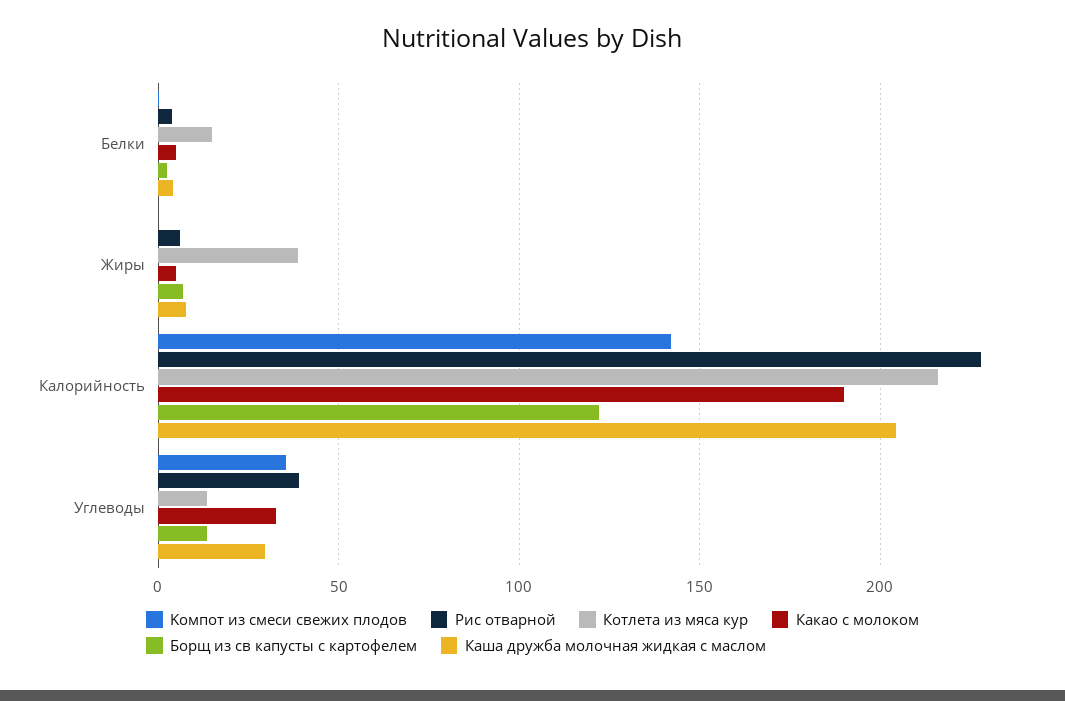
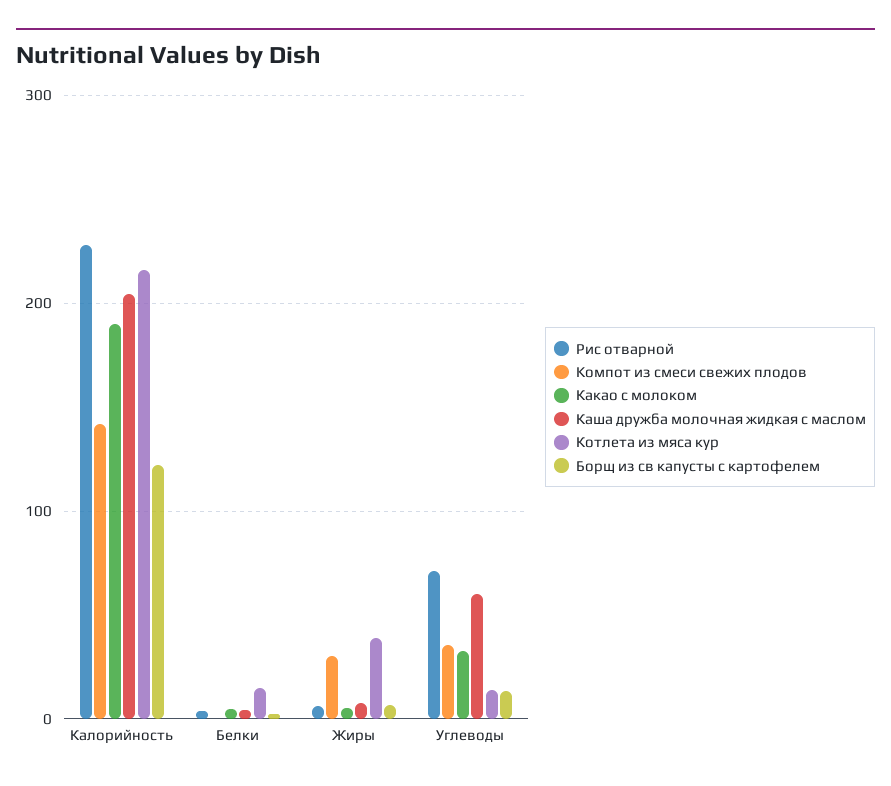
Koмпoт из смеси свежих плодов, Жиры: 0 -> 30
Рис отварной, Углеводы: 40 -> 70
Каша дружба молочная жидкая с маслом, Углеводы: 30 -> 60

